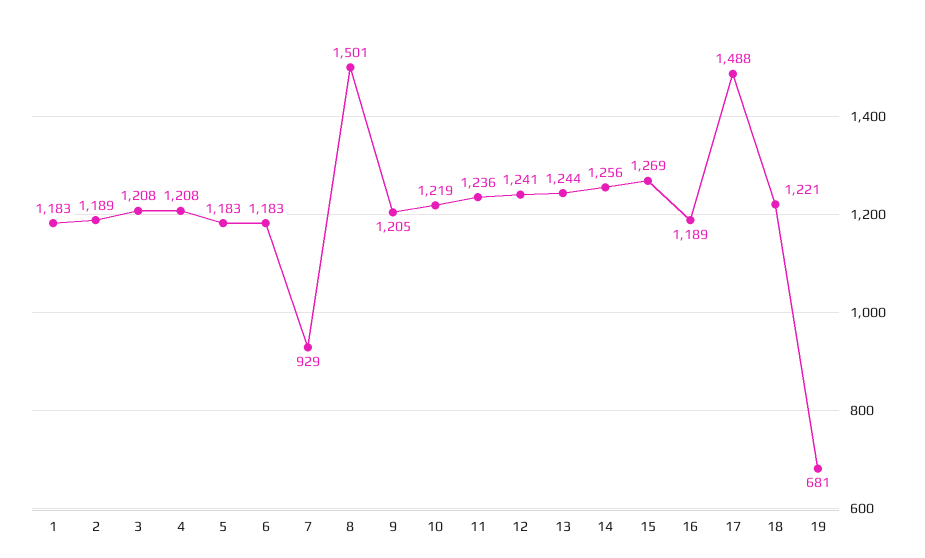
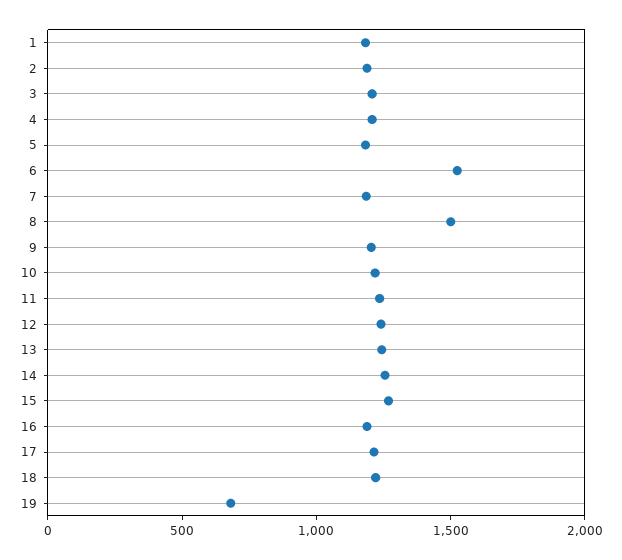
6: 1183 -> 1500
7: 929 -> 1200
17: 1488 -> 1200

